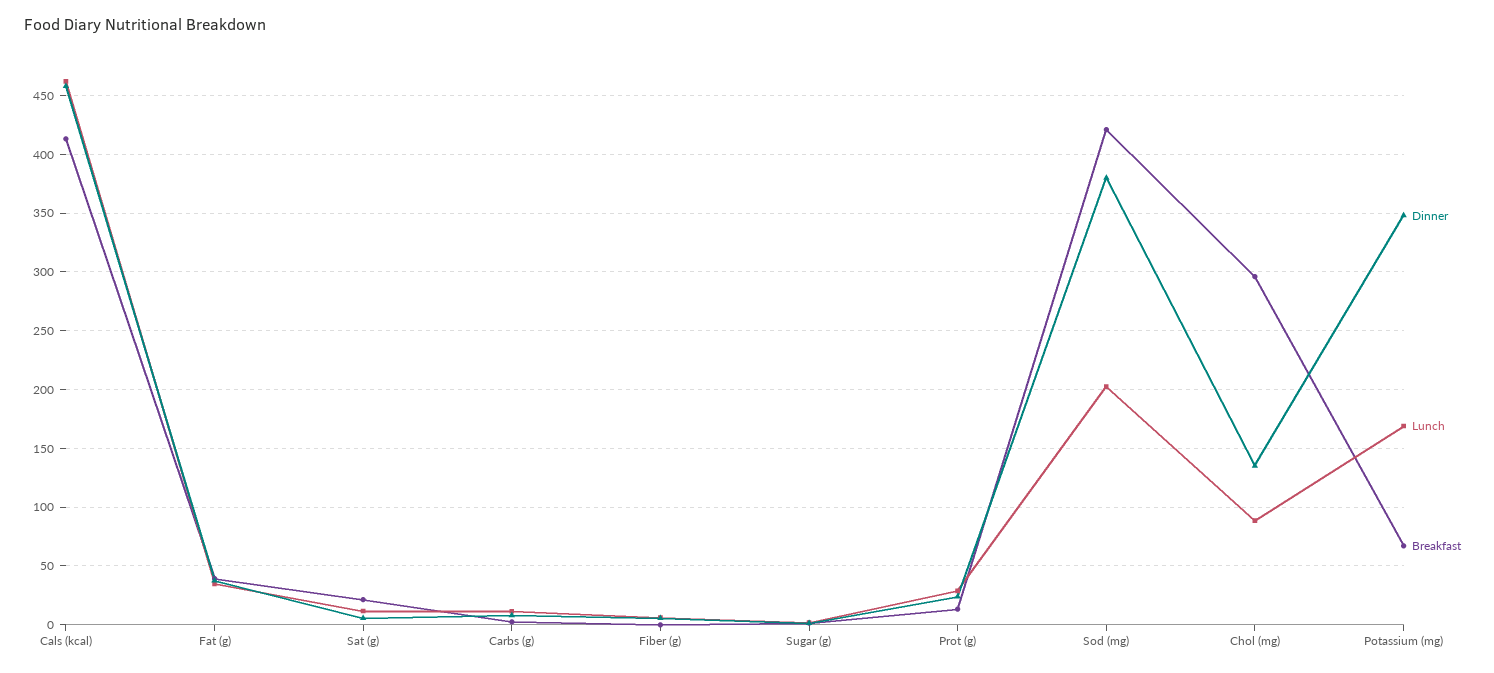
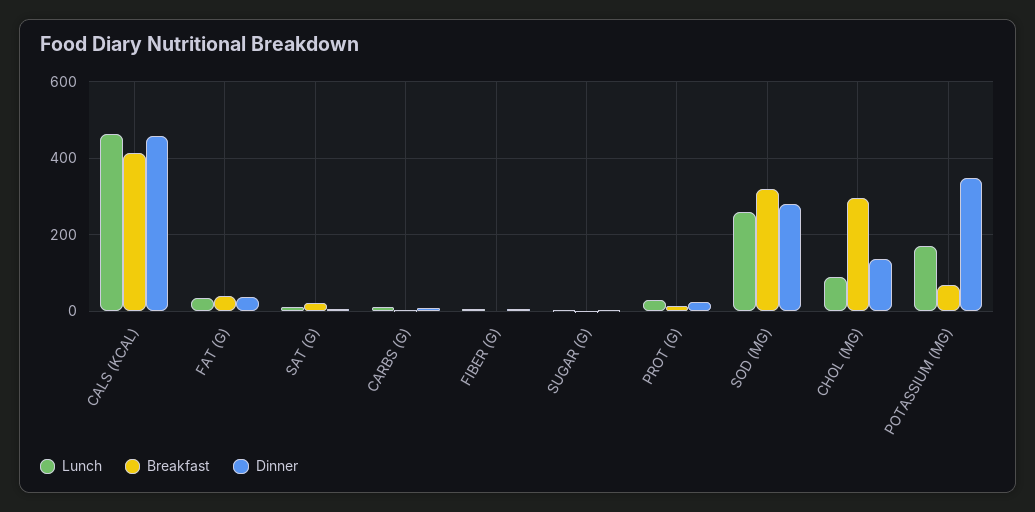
Dinner, Sod (mg): 380 -> 280
Lunch, Sod (mg): 200 -> 260
Breakfast, Sod (mg): 420 -> 320

